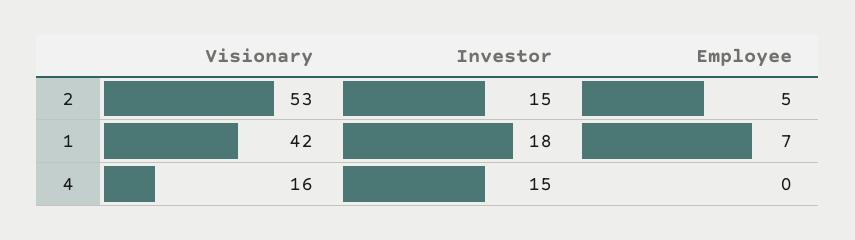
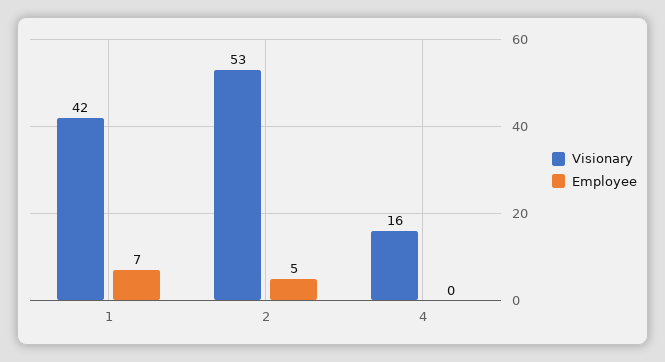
Investor, 2: 15 -> none
Investor, 1: 18 -> none
Investor, 4: 15 -> none

